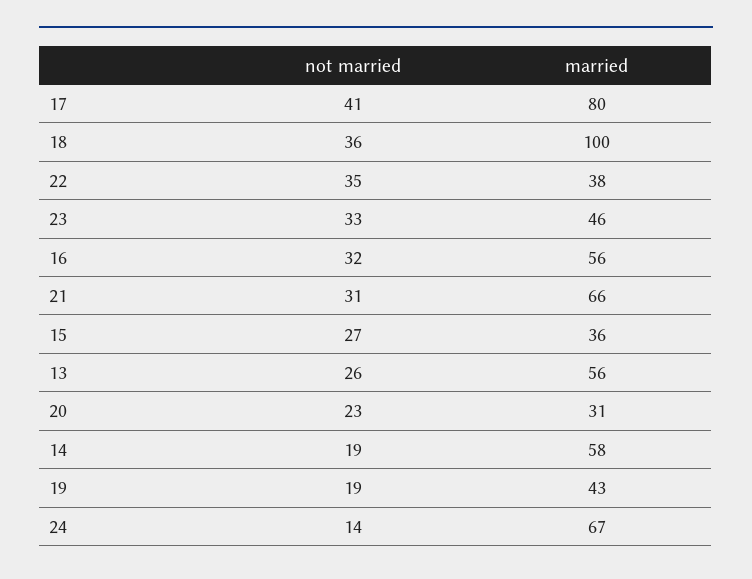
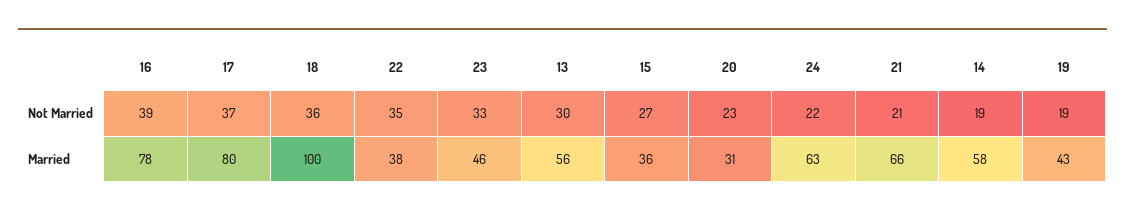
not married, 17: 41 -> 37
not married, 16: 32 -> 39
married, 16: 56 -> 78
not married, 21: 31 -> 21
not married, 13: 26 -> 30
not married, 24: 14 -> 22
married, 24: 67 -> 63

